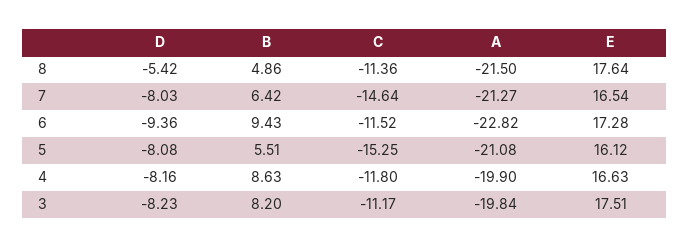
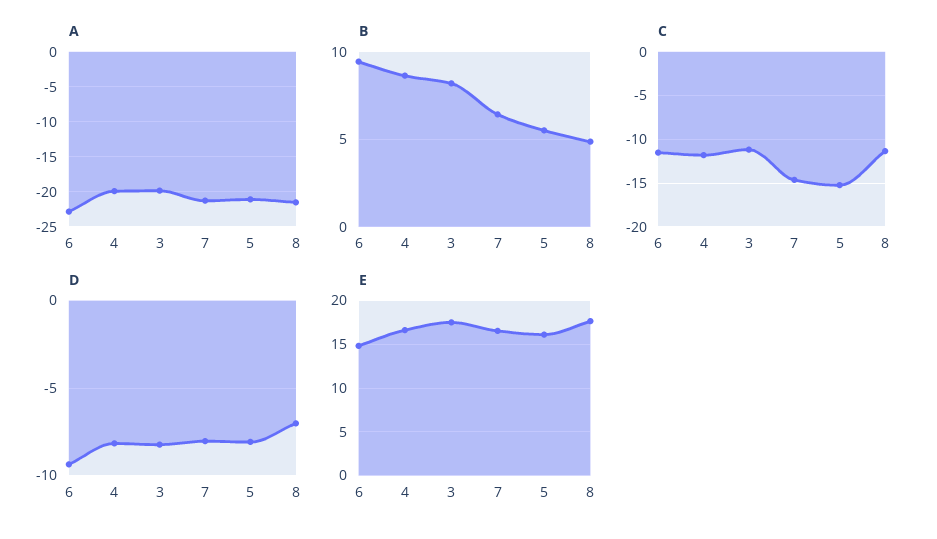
D, 8: -5.42 -> -7
E, 6: 17.28 -> 15

